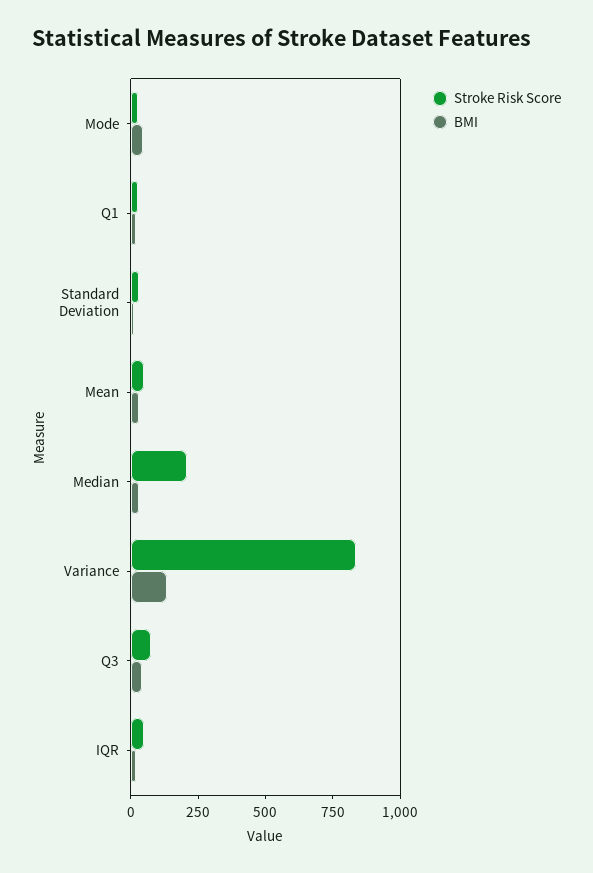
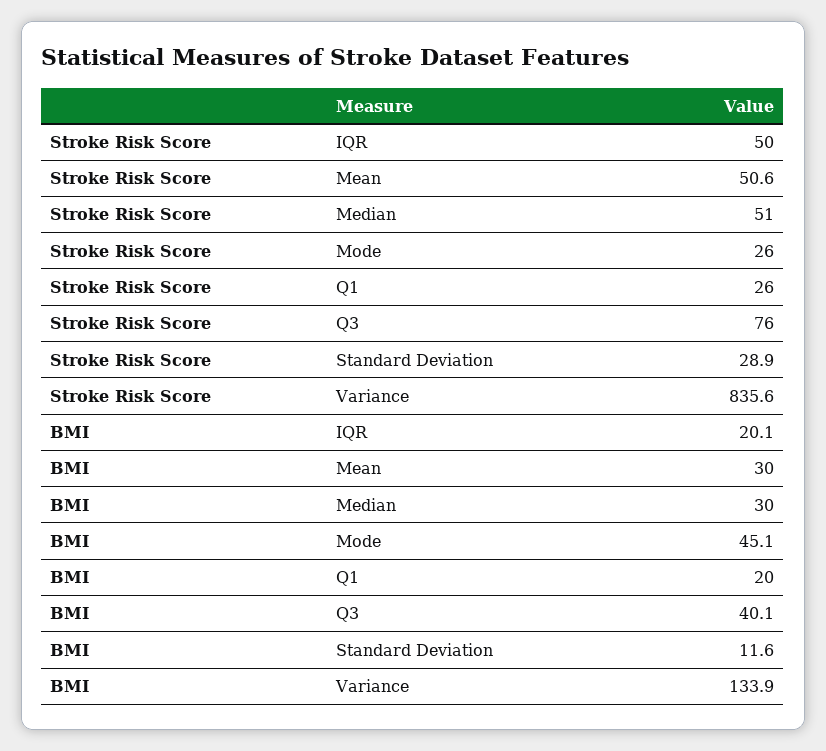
Stroke Risk Score, Median: 200 -> 51

